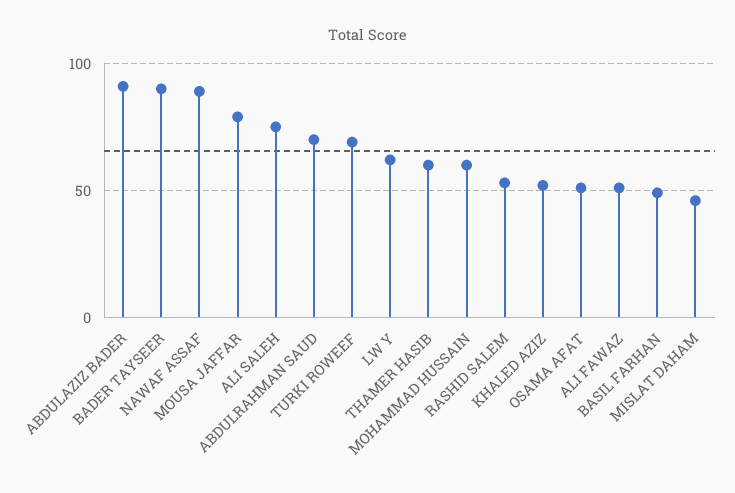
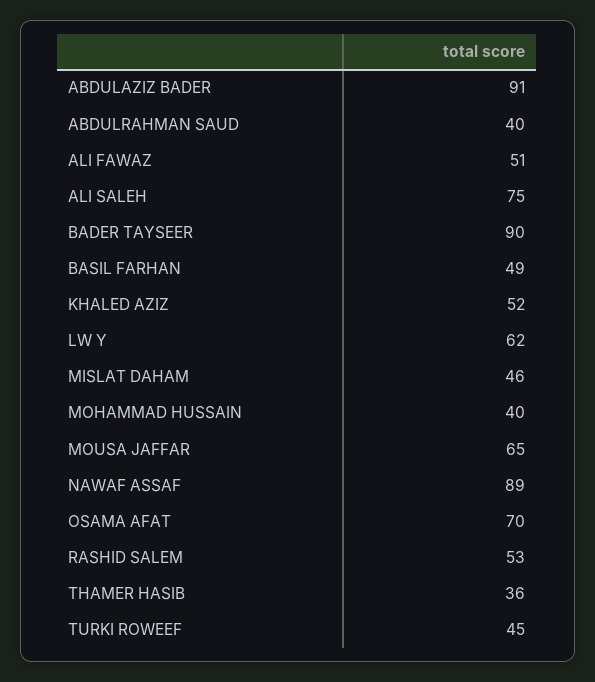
MOUSA JAFFAR: 80 -> 65
ABDULRAHMAN SAUD: 70 -> 40
TURKI ROWEEF: 70 -> 45
THAMER HASIB: 60 -> 36
MOHAMMAD HUSSAIN: 60 -> 40
OSAMA AFAT: 50 -> 70

